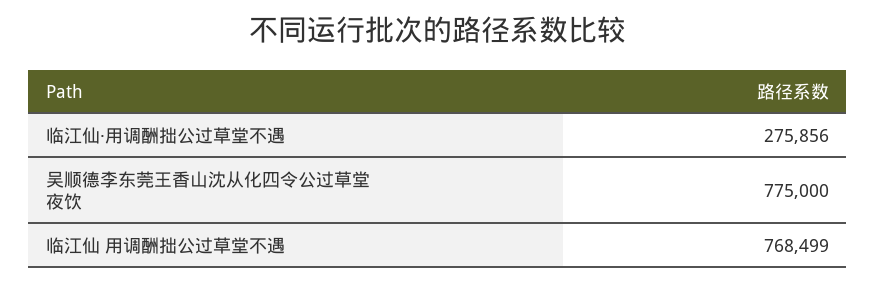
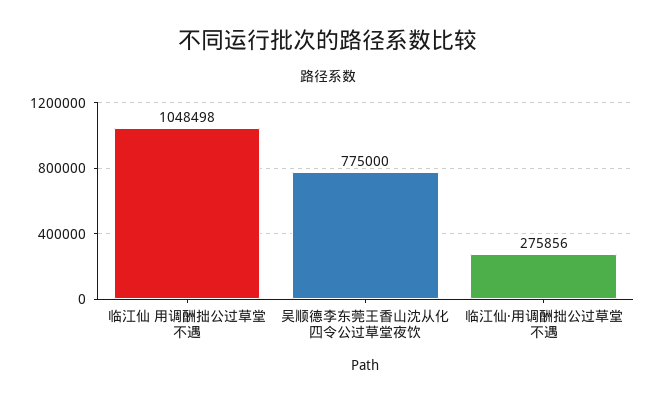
临江仙 用调酬拙公过草堂不遇: 768499 -> 1048498

